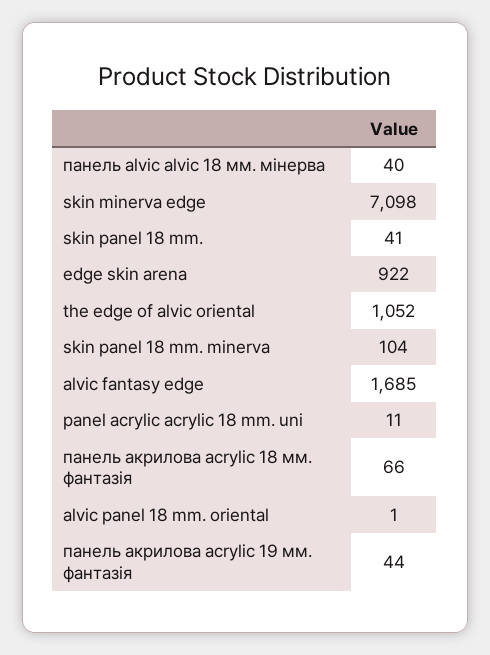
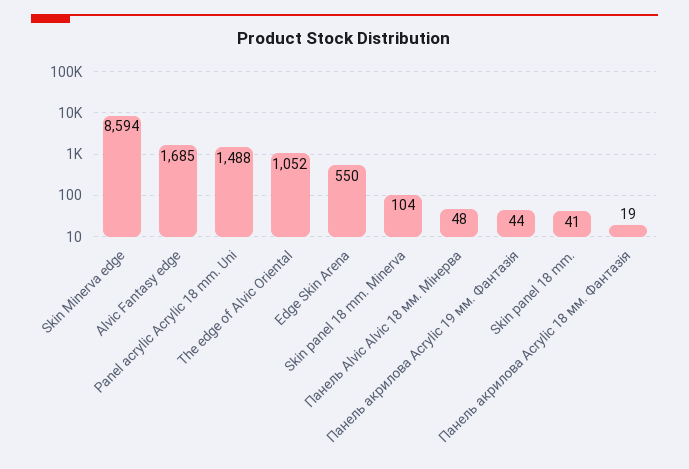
панель alvic alvic 18 мм. мінерва: 40 -> 48
skin minerva edge: 7098 -> 8594
edge skin arena: 922 -> 550
panel acrylic acrylic 18 mm. uni: 11 -> 1488
панель акрилова acrylic 18 мм. фантазія: 66 -> 19
alvic panel 18 mm. oriental: 1 -> none

